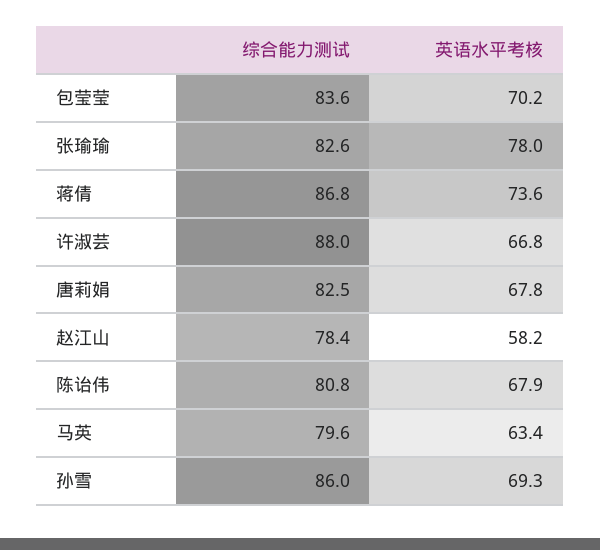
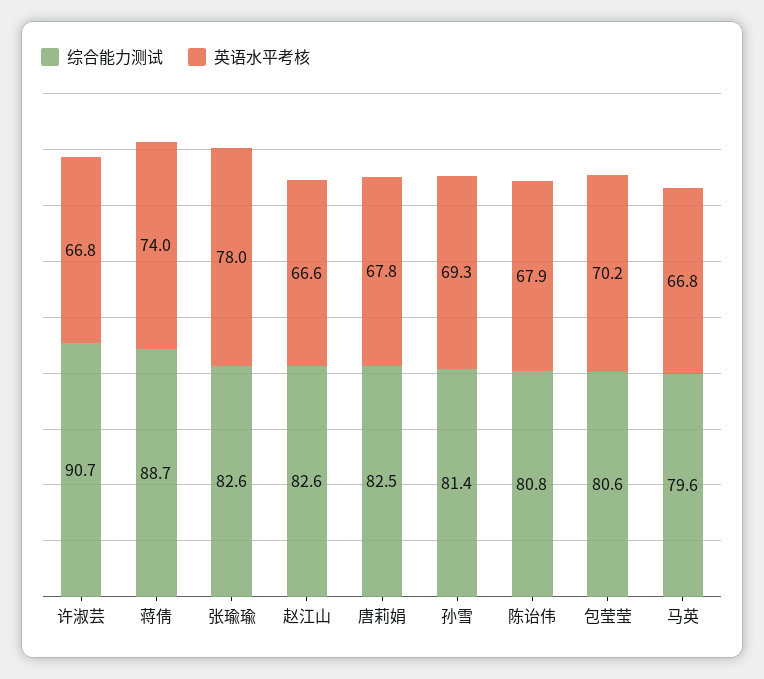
综合能力测试, 包莹莹: 83.6 -> 80.6
综合能力测试, 蒋倩: 86.8 -> 88.7
英语水平考核, 蒋倩: 73.6 -> 74
综合能力测试, 许淑芸: 88 -> 90.7
综合能力测试, 赵江山: 78.4 -> 82.6
英语水平考核, 赵江山: 58.2 -> 66.6
英语水平考核, 马英: 63.4 -> 66.8
综合能力测试, 孙雪: 86 -> 81.4

